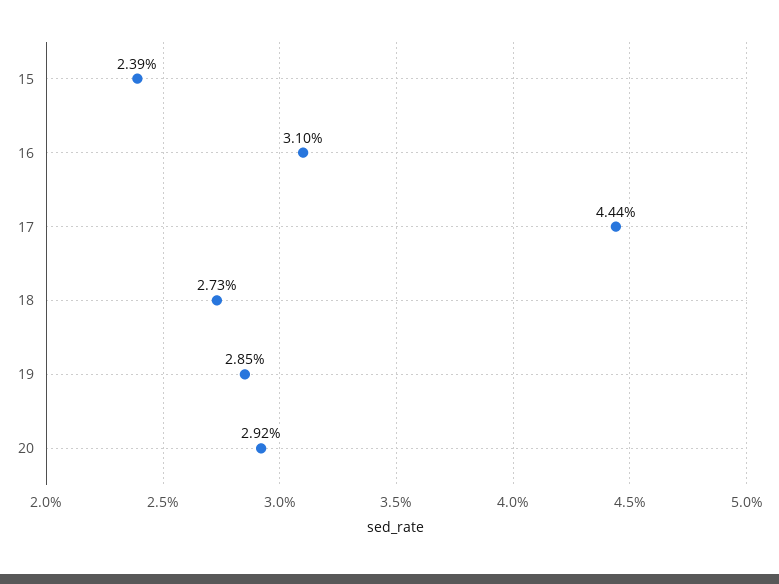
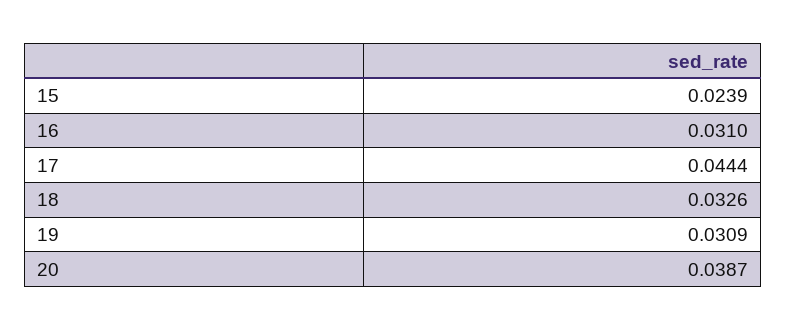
18: 0.0273 -> 0.0326
19: 0.0285 -> 0.0309
20: 0.0292 -> 0.0387

